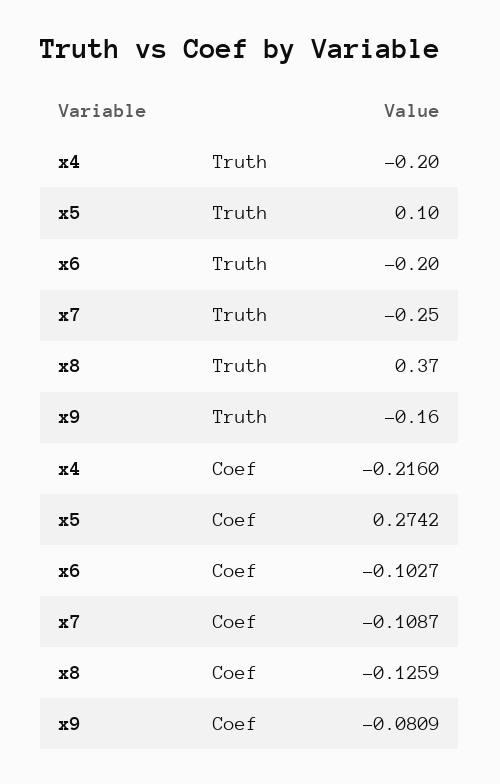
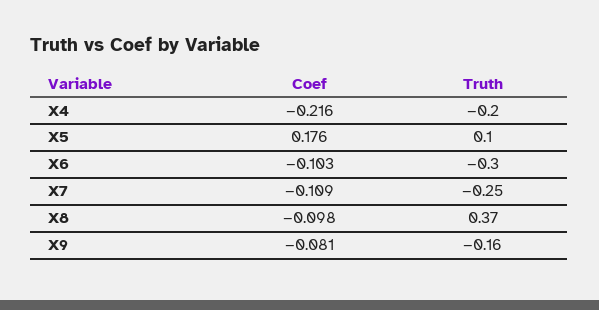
x6, Truth: -0.2 -> -0.3
x5, Coef: 0.2742 -> 0.176
x8, Coef: -0.1259 -> -0.098

